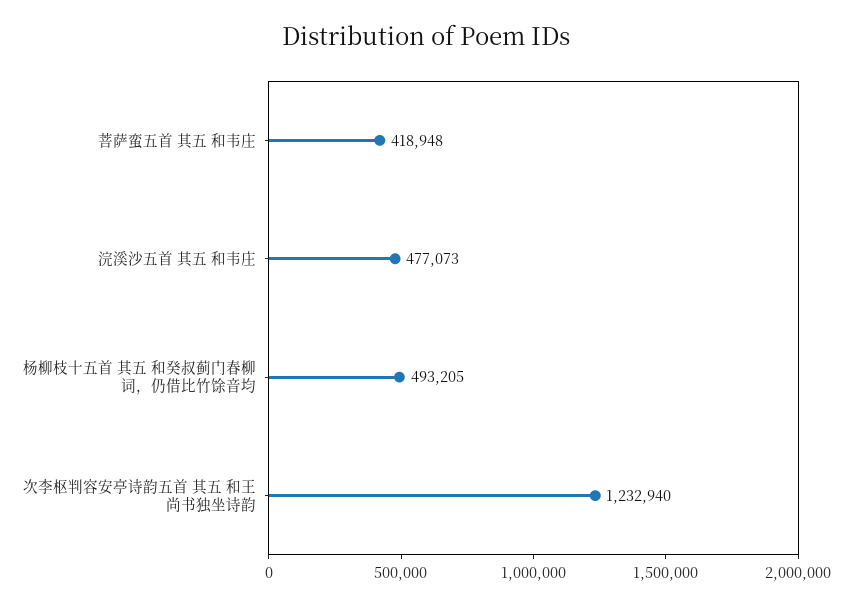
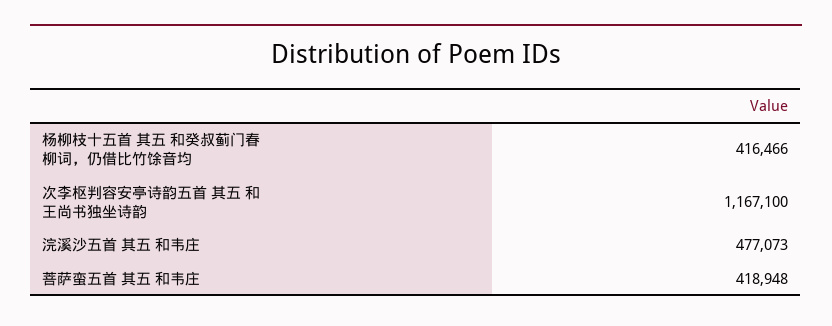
杨柳枝十五首 其五 和癸叔蓟门春柳词，仍借比竹馀音均: 493205 -> 416466
次李枢判容安亭诗韵五首 其五 和王尚书独坐诗韵: 1232940 -> 1167100

